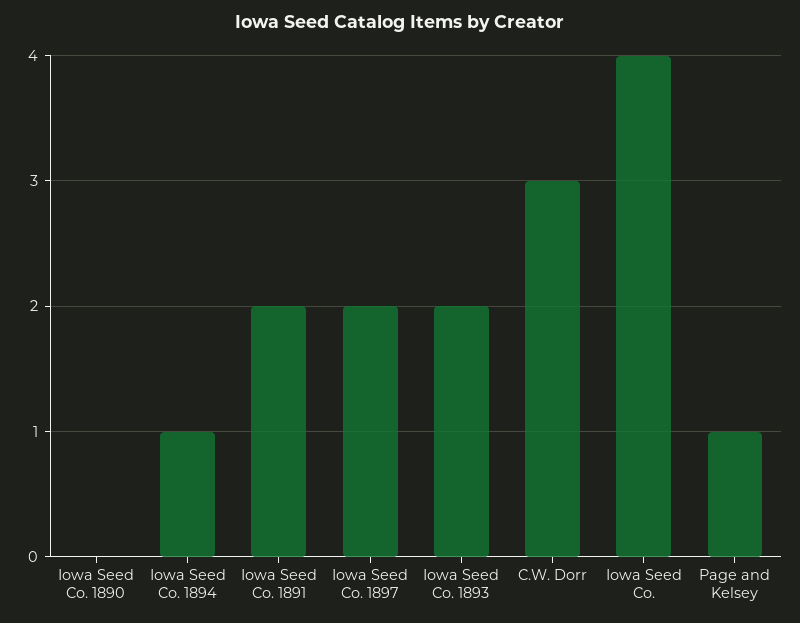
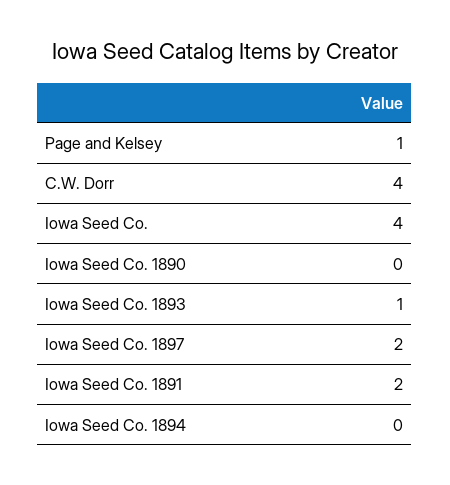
Iowa Seed Co. 1894: 1 -> 0
Iowa Seed Co. 1893: 2 -> 1
C.W. Dorr: 3 -> 4

